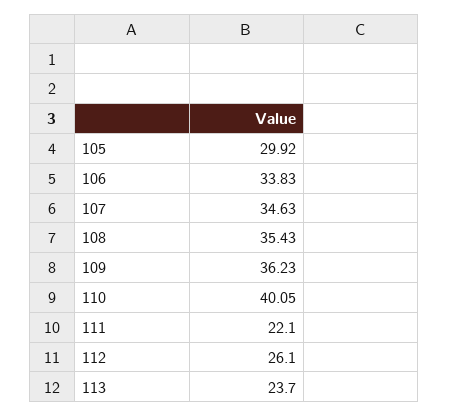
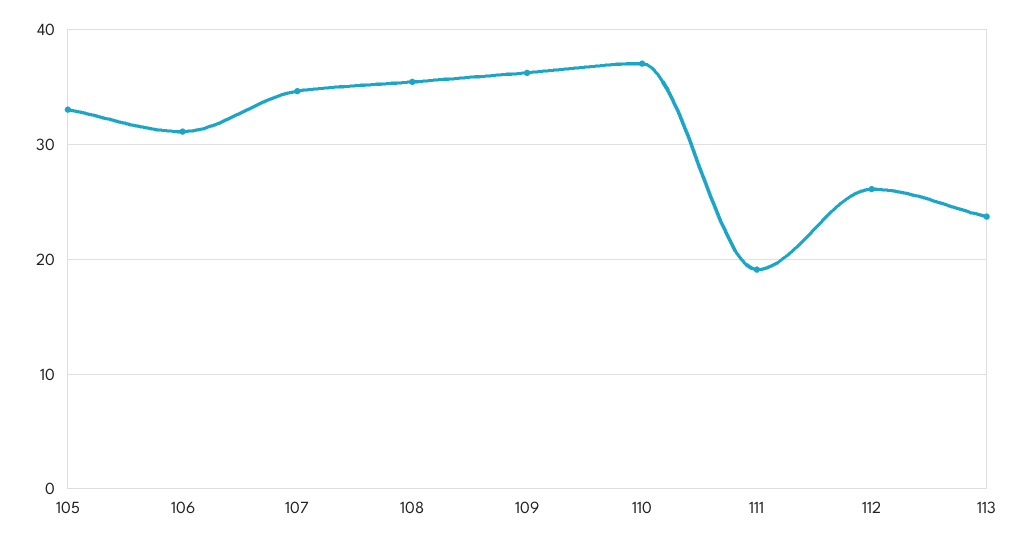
105: 29.92 -> 33
106: 33.83 -> 31
110: 40.05 -> 37
111: 22.1 -> 19

